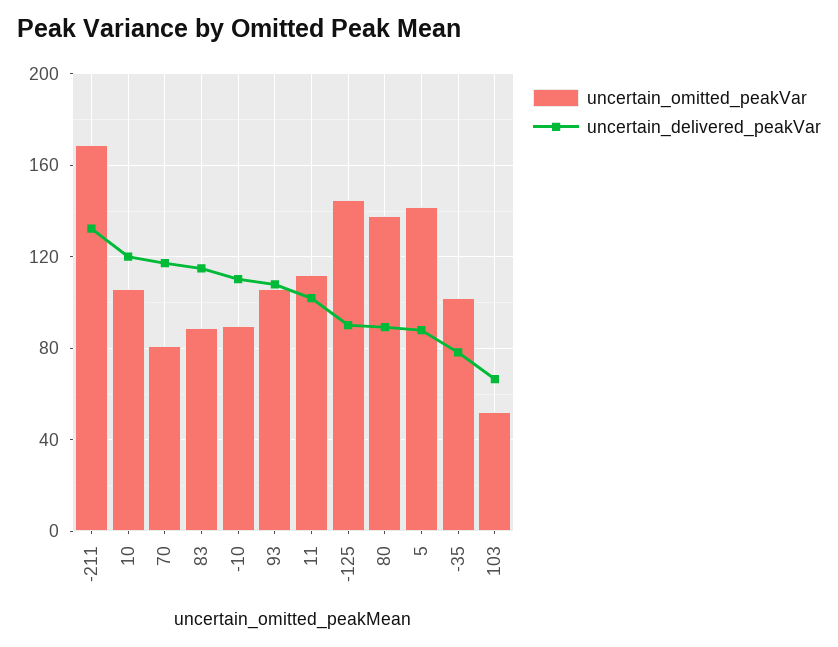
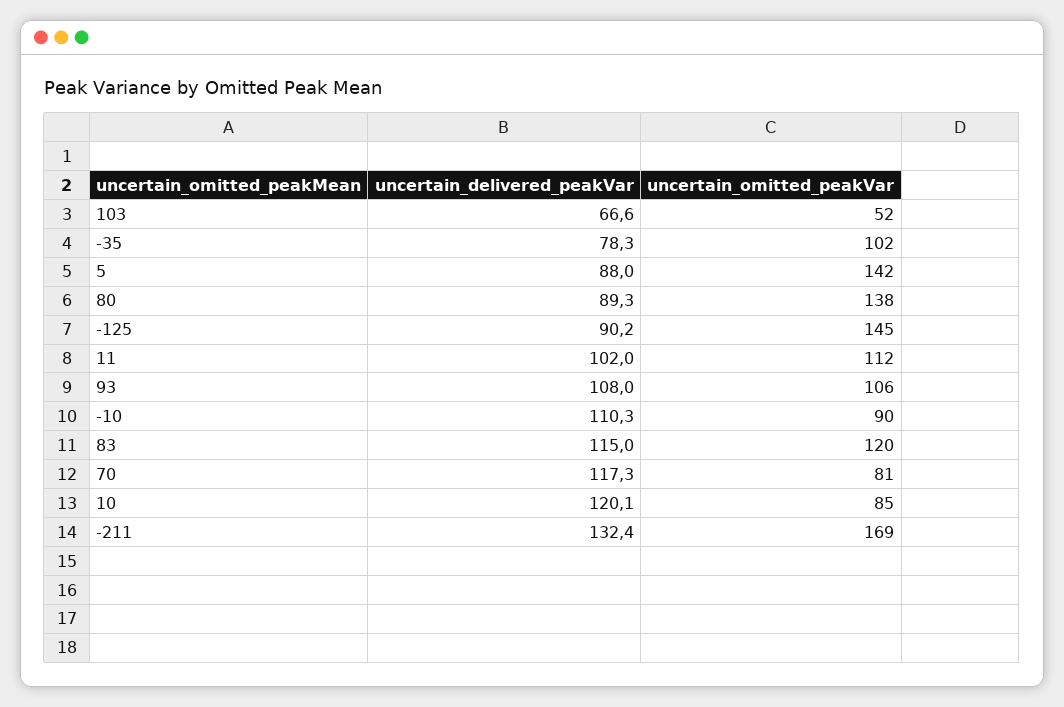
uncertain_omitted_peakVar, 10: 105 -> 85
uncertain_omitted_peakVar, 83: 90 -> 120

